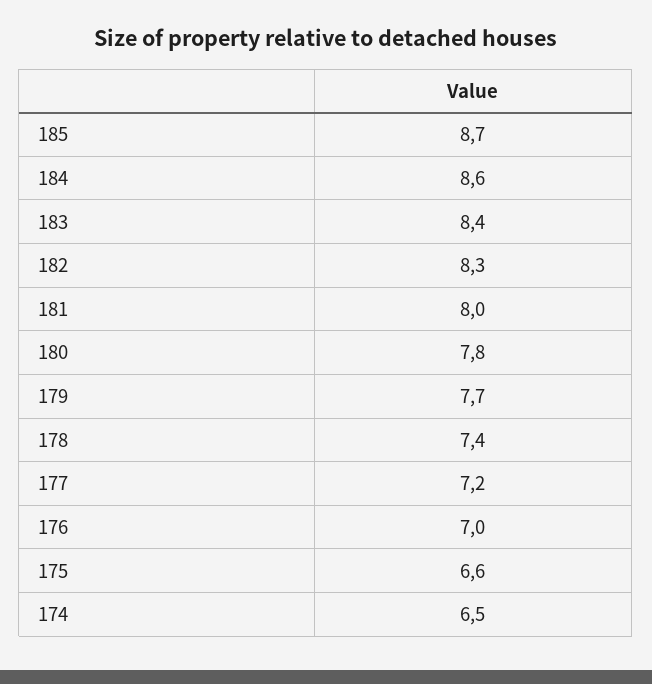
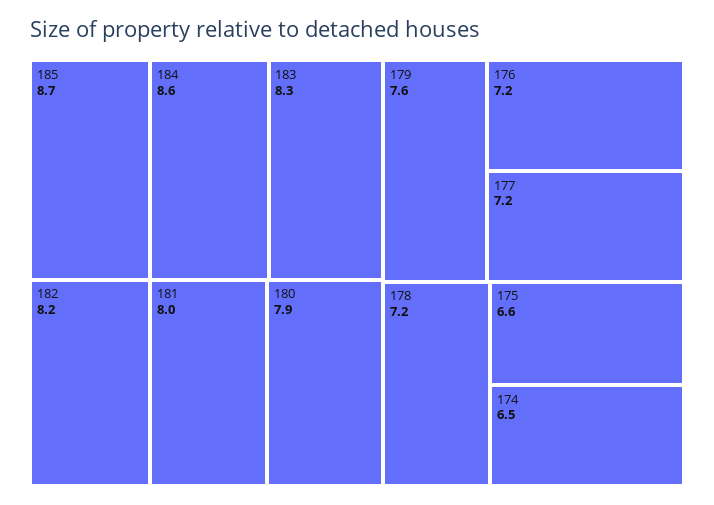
183: 8.4 -> 8.3
182: 8.3 -> 8.2
180: 7.8 -> 7.9
179: 7.7 -> 7.6
178: 7.4 -> 7.2
176: 7 -> 7.2

